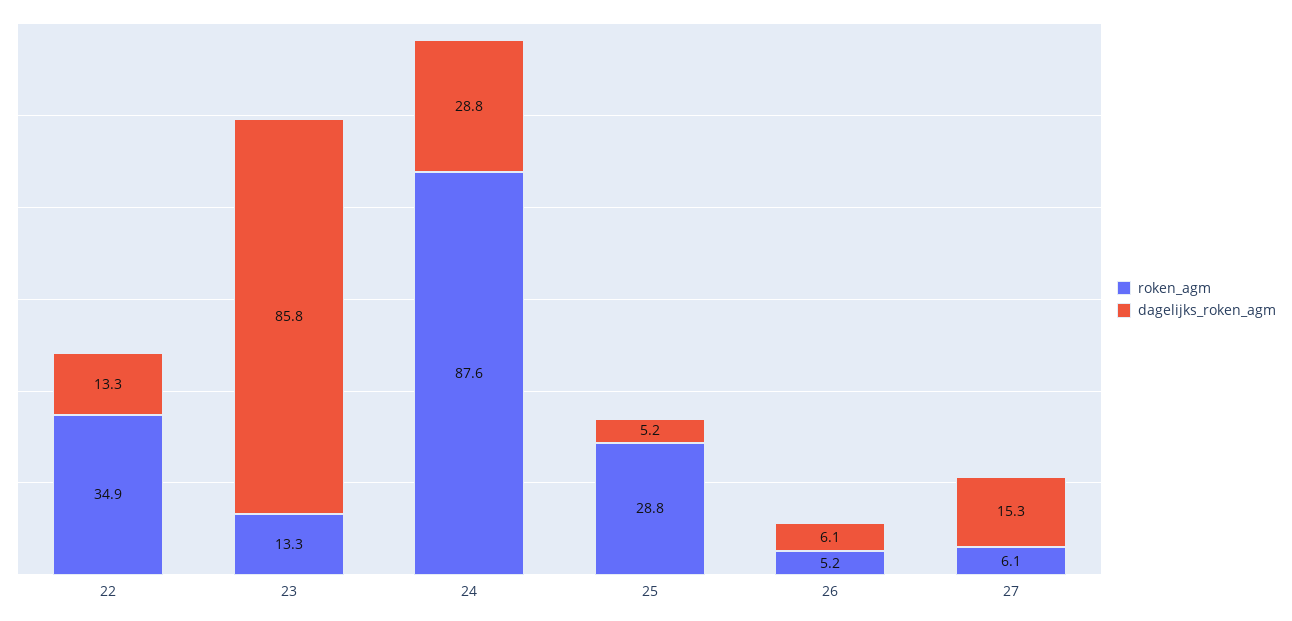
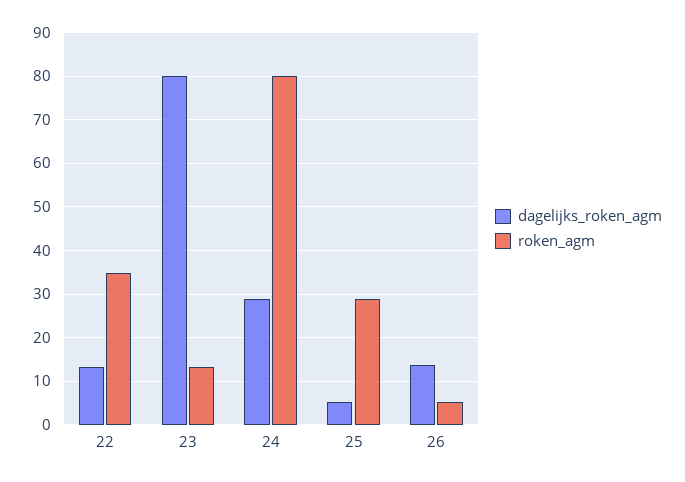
dagelijks_roken_agm, 23: 85.8 -> 80
roken_agm, 24: 87.6 -> 80
dagelijks_roken_agm, 26: 6.1 -> 14
roken_agm, 27: 6.1 -> none
dagelijks_roken_agm, 27: 15.3 -> none

